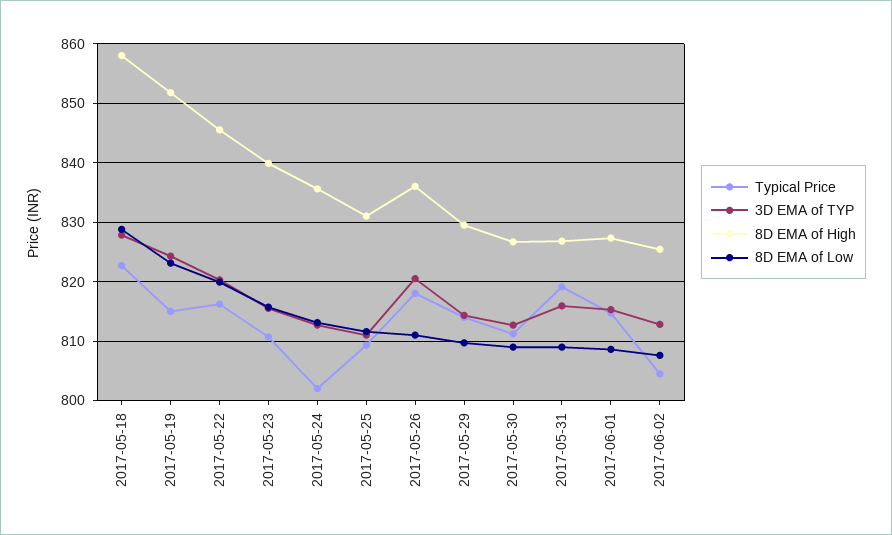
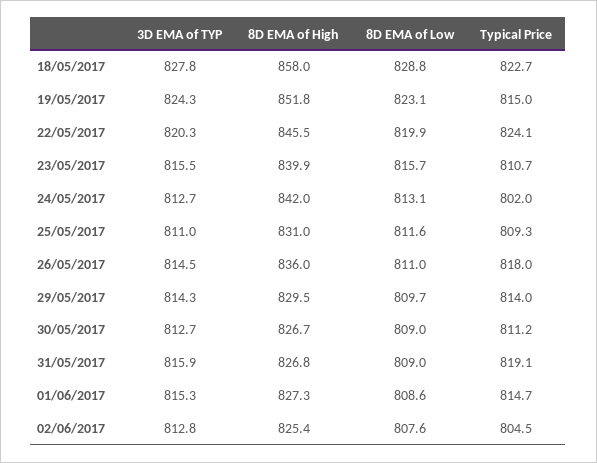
Typical Price, 2017-05-22: 816 -> 824.1
8D EMA of High, 2017-05-24: 836 -> 842
3D EMA of TYP, 2017-05-26: 820 -> 814.5

